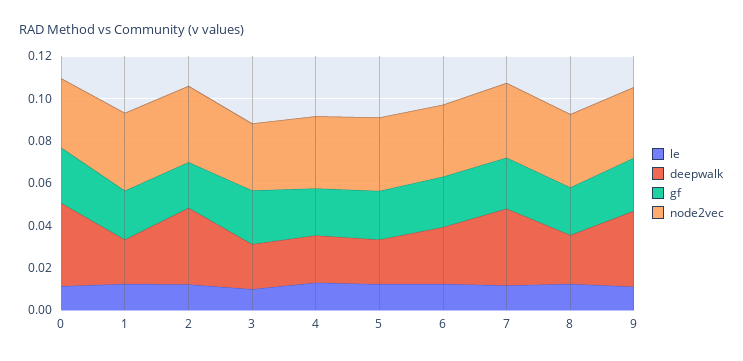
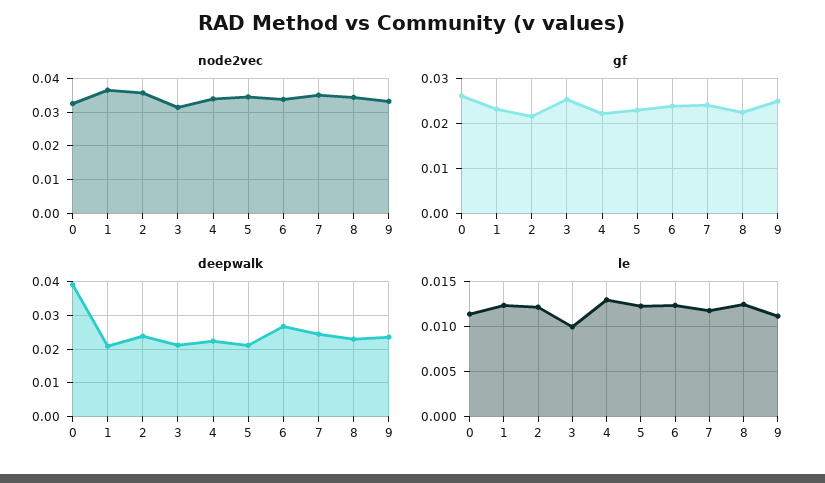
deepwalk, 2: 0.035 -> 0.024
deepwalk, 7: 0.035 -> 0.024
deepwalk, 9: 0.035 -> 0.024

